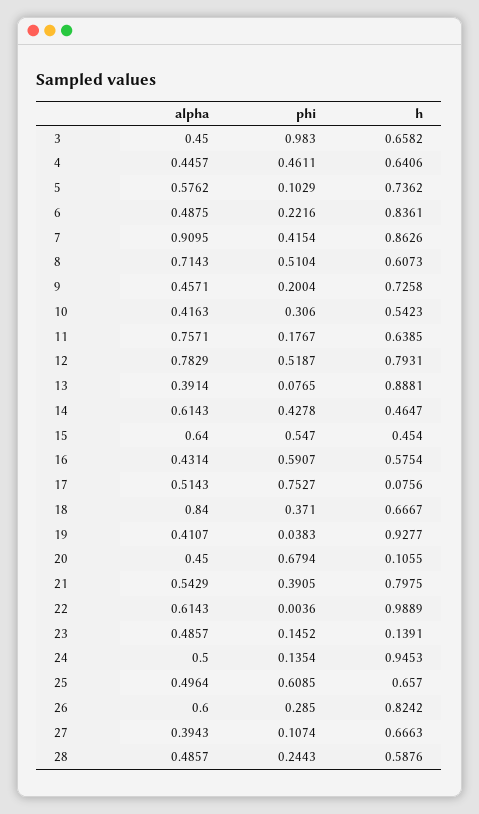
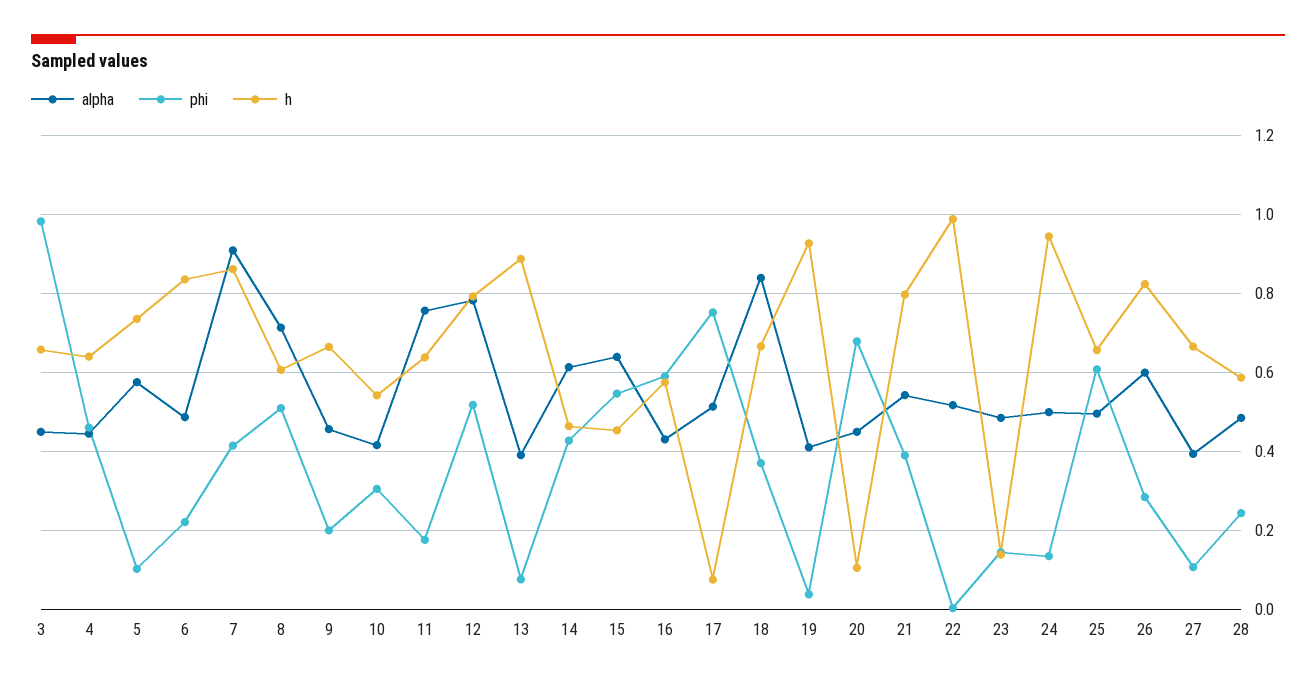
h, 9: 0.7258 -> 0.66
alpha, 22: 0.6143 -> 0.52

